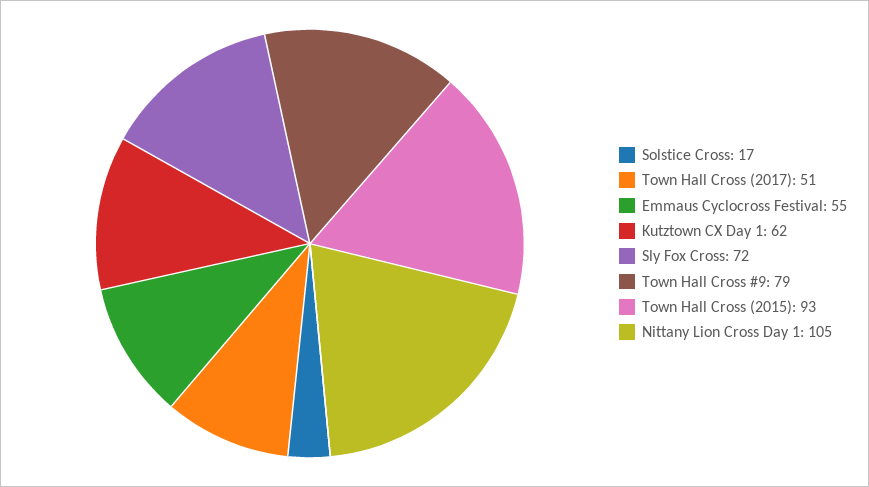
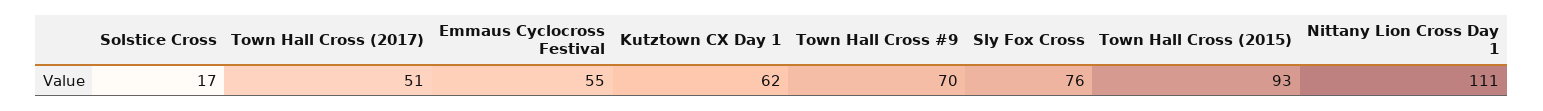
Sly Fox Cross: 72 -> 76
Town Hall Cross #9: 79 -> 70
Nittany Lion Cross Day 1: 105 -> 111

